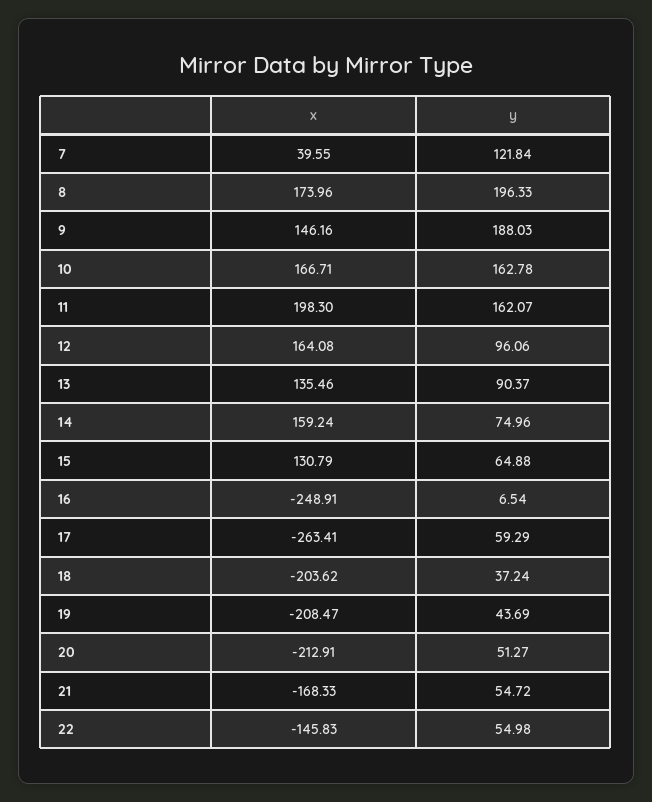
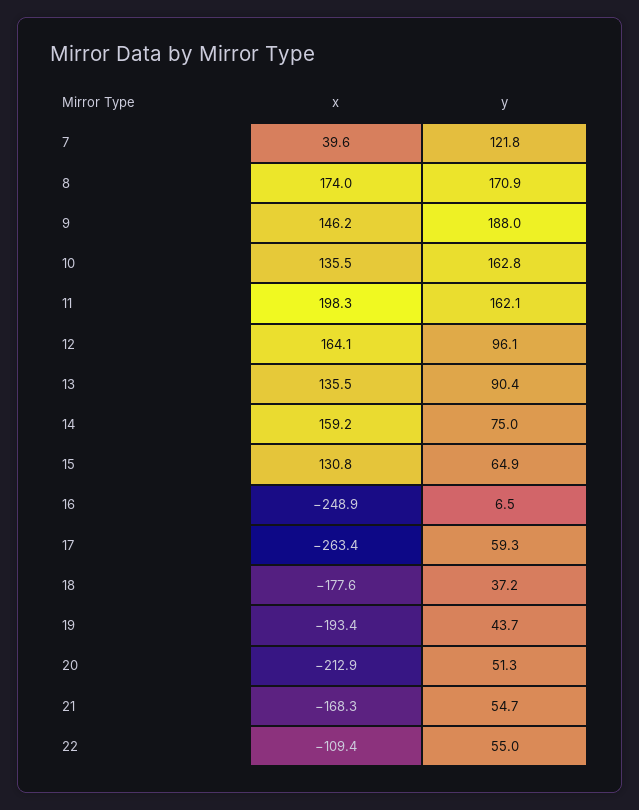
y, 8: 196.33 -> 170.9
x, 10: 166.71 -> 135.5
x, 18: -203.62 -> -177.6
x, 19: -208.47 -> -193.4
x, 22: -145.83 -> -109.4

